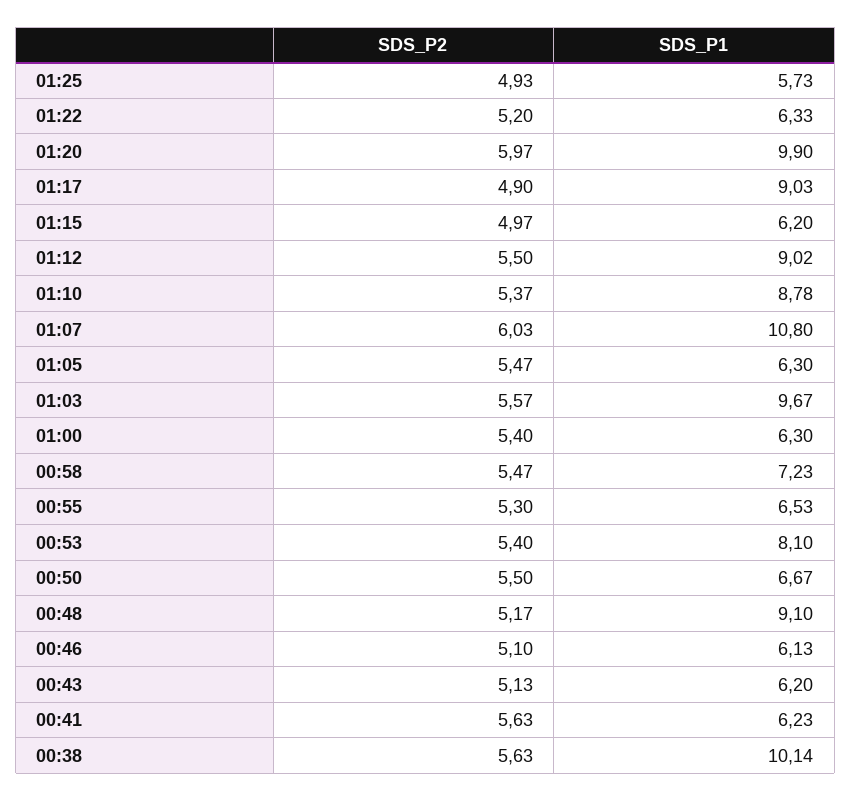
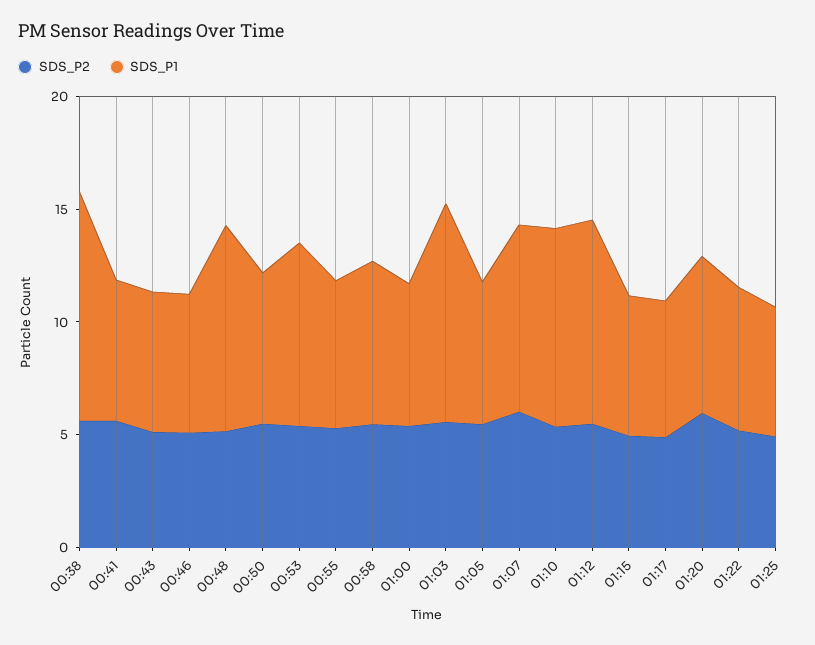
SDS_P1, 01:20: 9.9 -> 7
SDS_P1, 01:17: 9.03 -> 6
SDS_P1, 01:07: 10.8 -> 8

